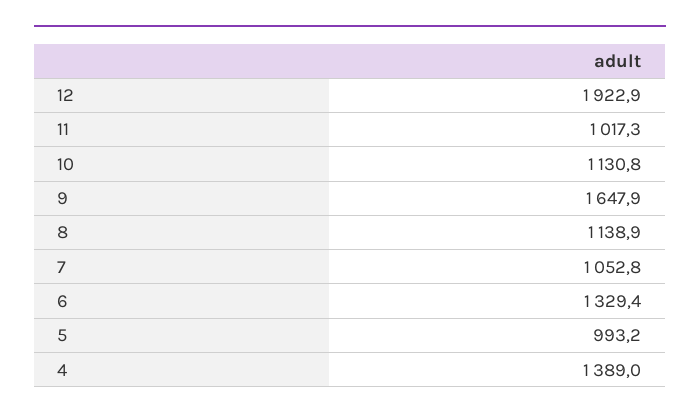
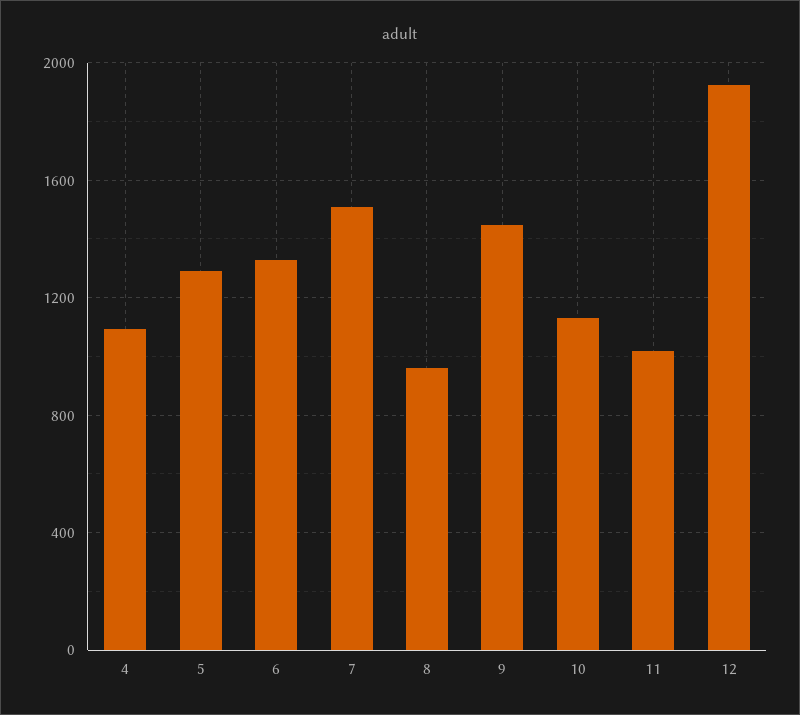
9: 1647.9 -> 1450
8: 1138.9 -> 950
7: 1052.8 -> 1500
5: 993.2 -> 1300
4: 1389 -> 1100

